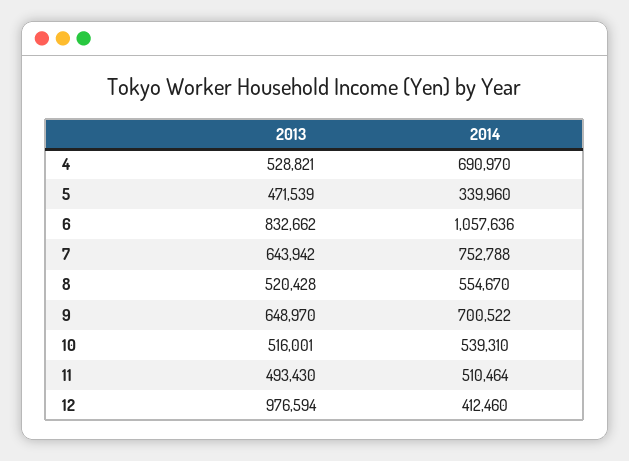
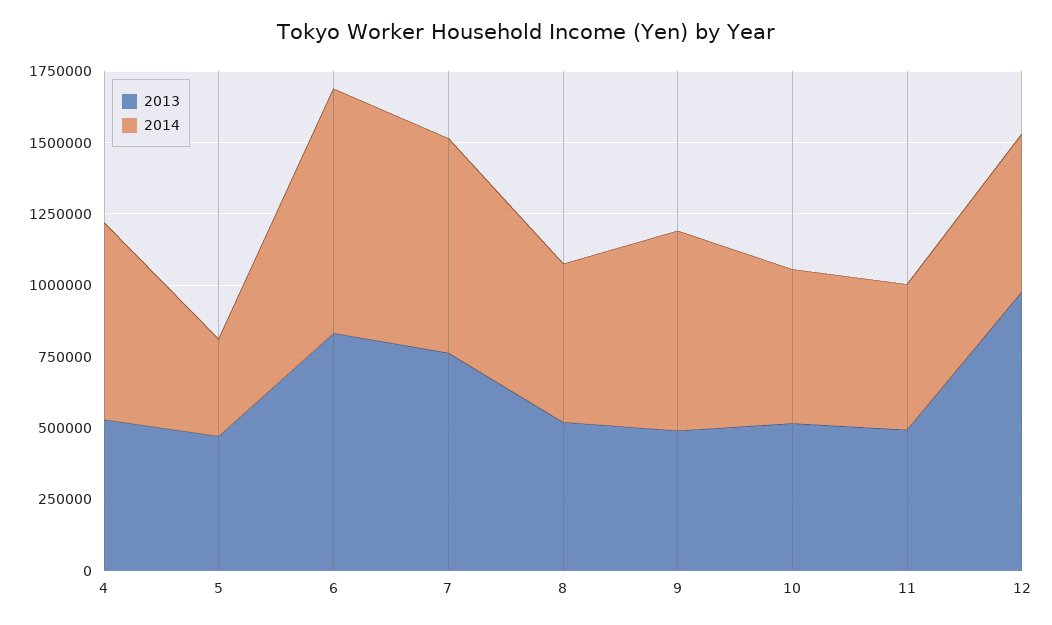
2014, 6: 1057636 -> 850000
2013, 7: 643942 -> 750000
2013, 9: 648970 -> 500000
2014, 12: 412460 -> 550000

